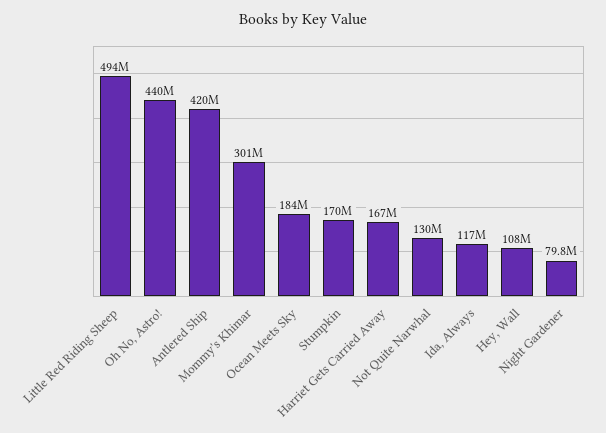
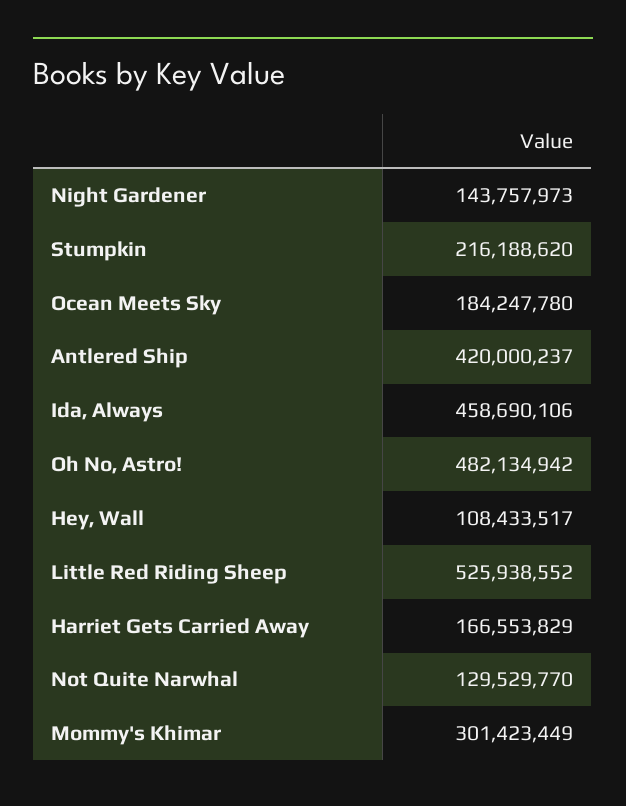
Little Red Riding Sheep: 494000000 -> 525938552
Oh No, Astro!: 440000000 -> 482134942
Stumpkin: 170000000 -> 216188620
Ida, Always: 117000000 -> 458690106
Night Gardener: 79800000 -> 143757973

